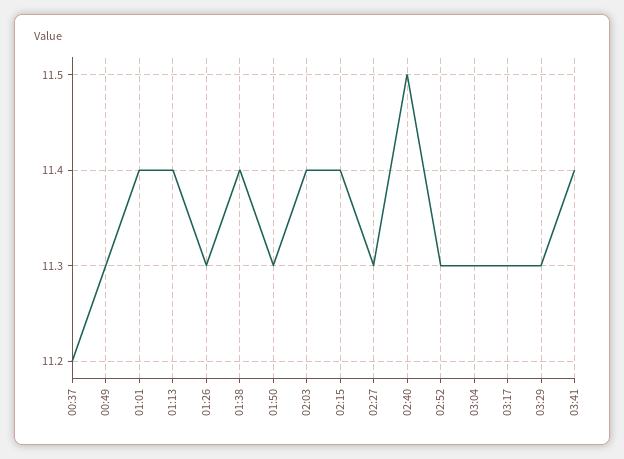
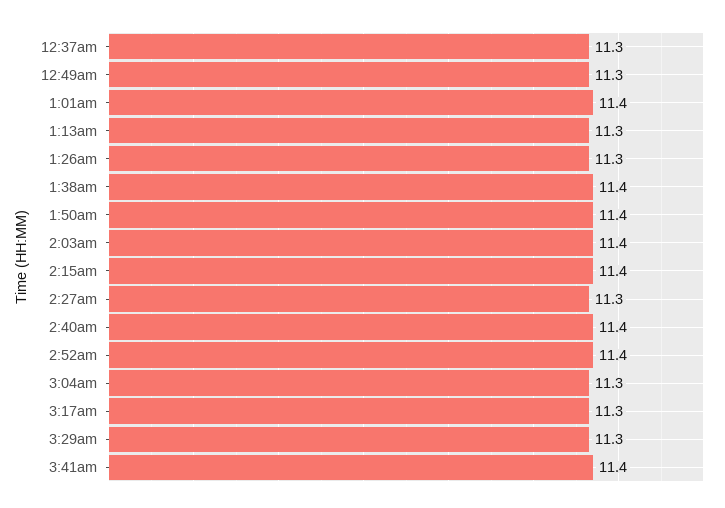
00:37: 11.2 -> 11.3
01:13: 11.4 -> 11.3
01:50: 11.3 -> 11.4
02:40: 11.5 -> 11.4
02:52: 11.3 -> 11.4

